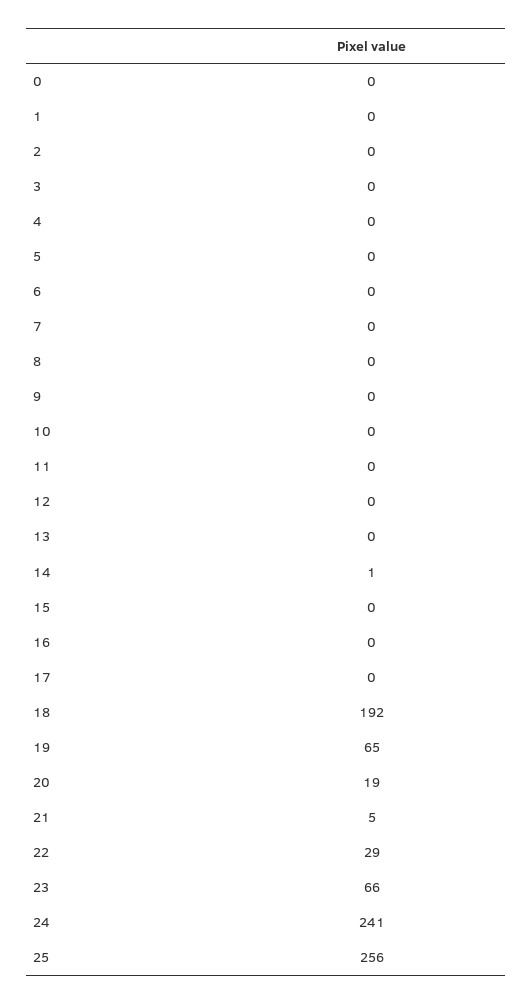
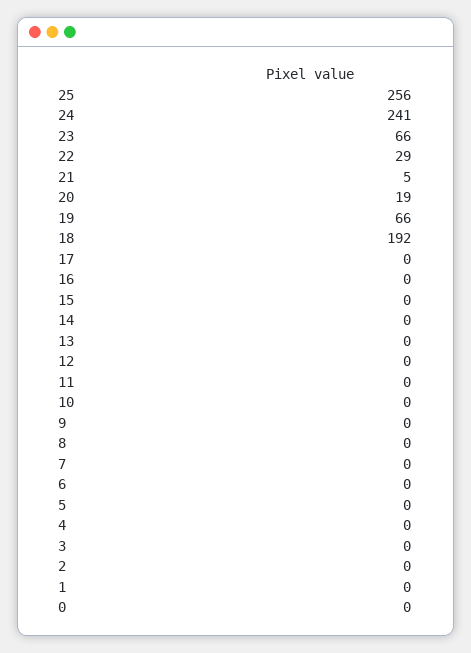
14: 1 -> 0
19: 65 -> 66

